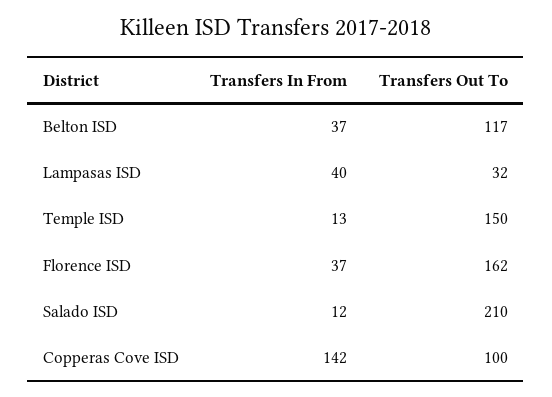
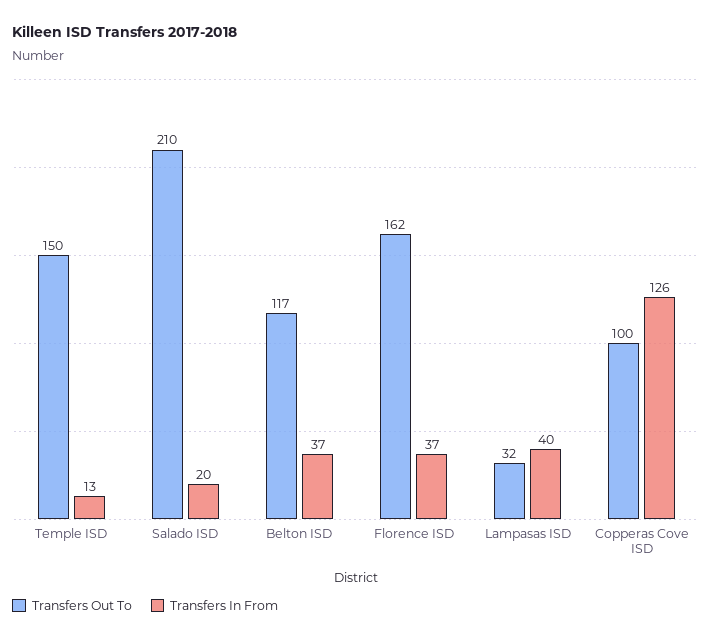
Transfers In From, Salado ISD: 12 -> 20
Transfers In From, Copperas Cove ISD: 142 -> 126

